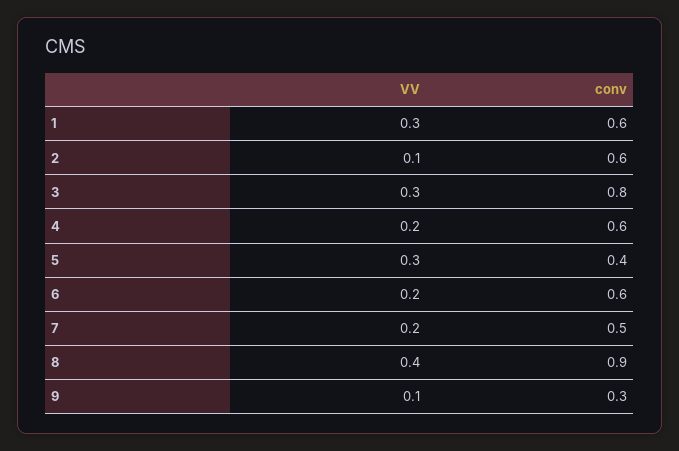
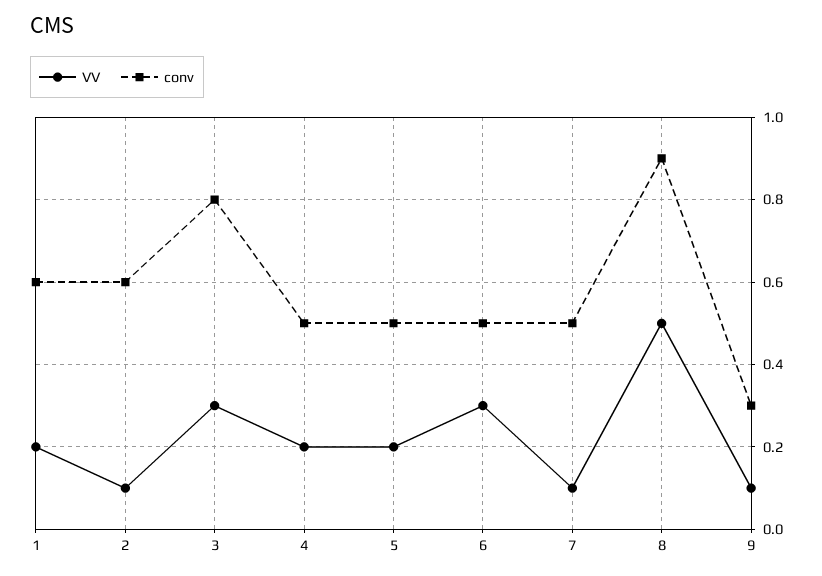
VV, 1: 0.3 -> 0.2
conv, 4: 0.6 -> 0.5
VV, 5: 0.3 -> 0.2
conv, 5: 0.4 -> 0.5
VV, 6: 0.2 -> 0.3
conv, 6: 0.6 -> 0.5
VV, 7: 0.2 -> 0.1
VV, 8: 0.4 -> 0.5

